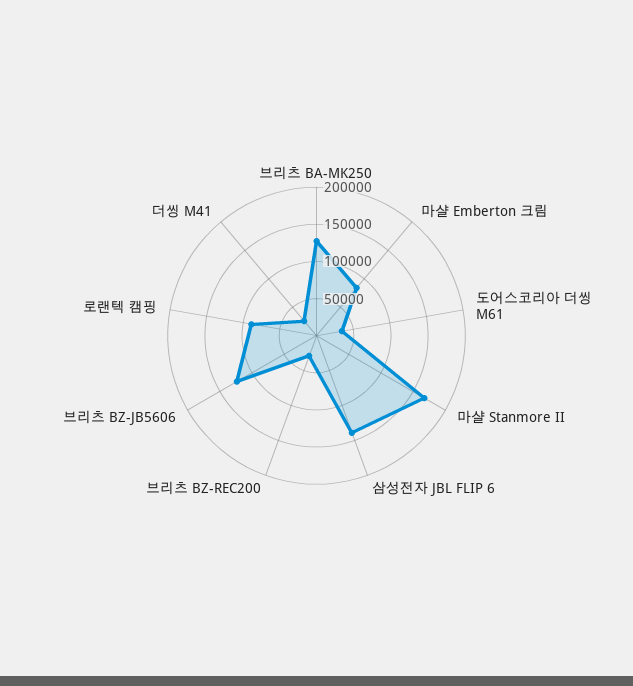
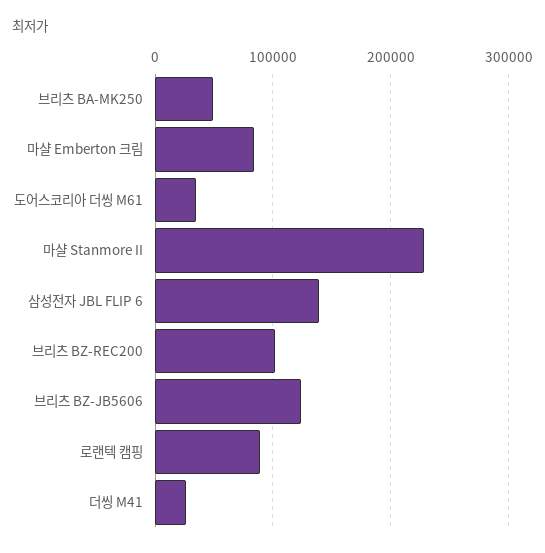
브리츠 BA-MK250: 125000 -> 50000
마샬 Stanmore II: 175000 -> 230000
브리츠 BZ-REC200: 25000 -> 100000

